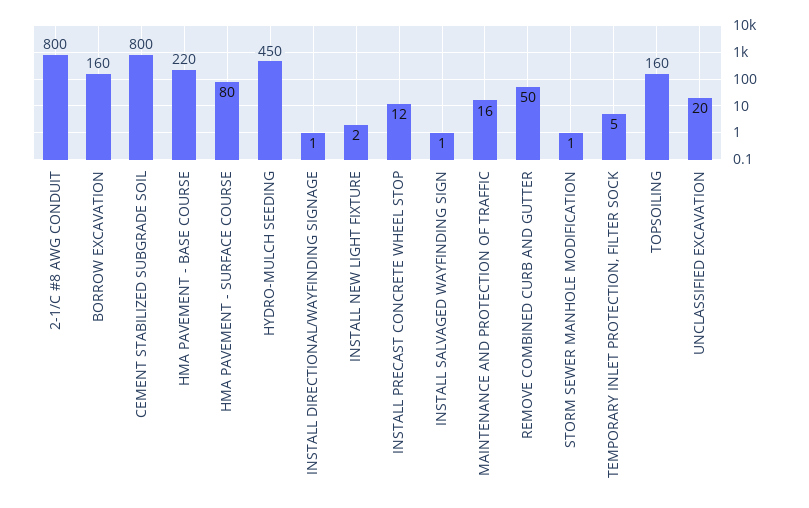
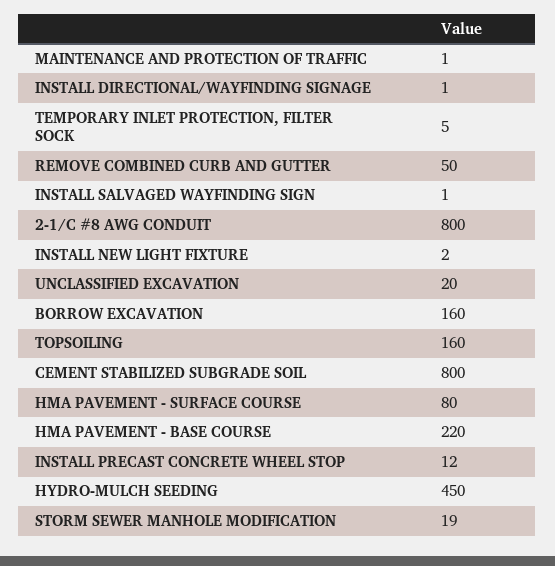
MAINTENANCE AND PROTECTION OF TRAFFIC: 16 -> 1
STORM SEWER MANHOLE MODIFICATION: 1 -> 19

